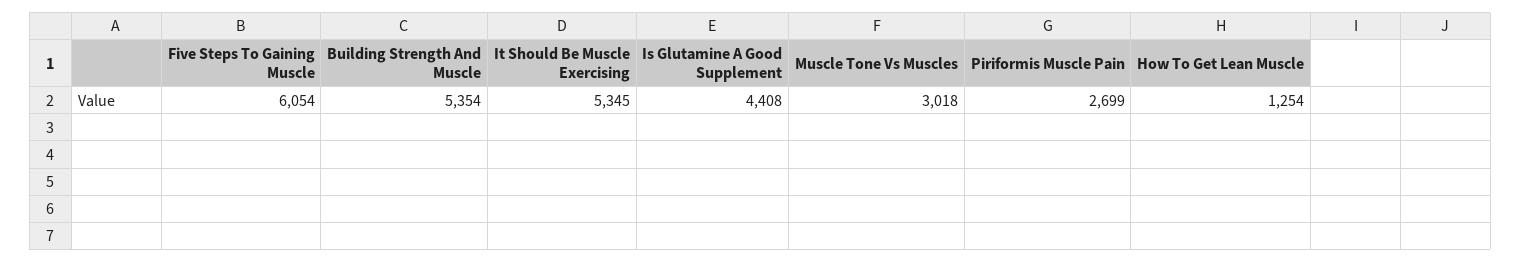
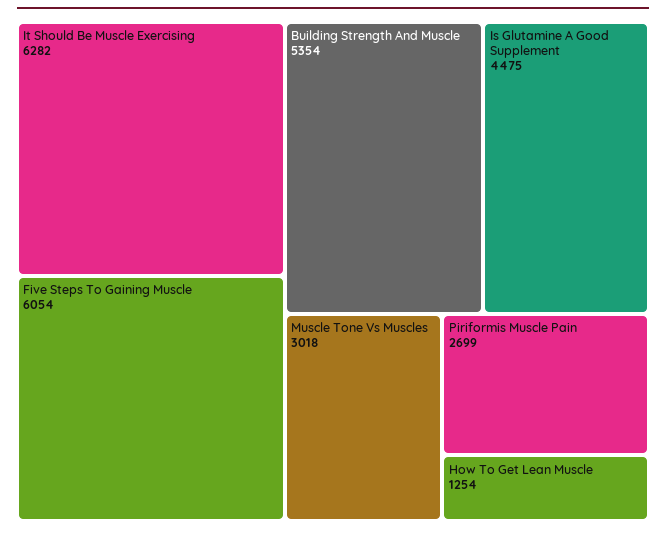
It Should Be Muscle Exercising: 5345 -> 6282
Is Glutamine A Good Supplement: 4408 -> 4475

